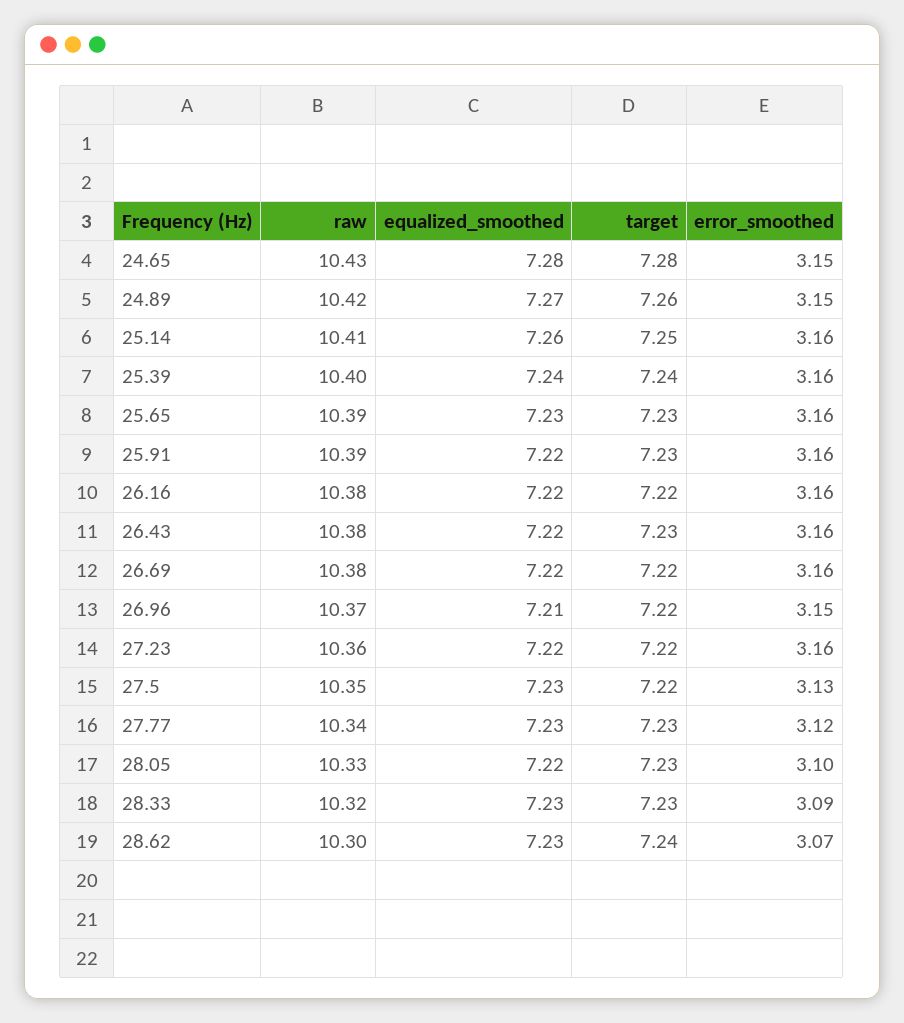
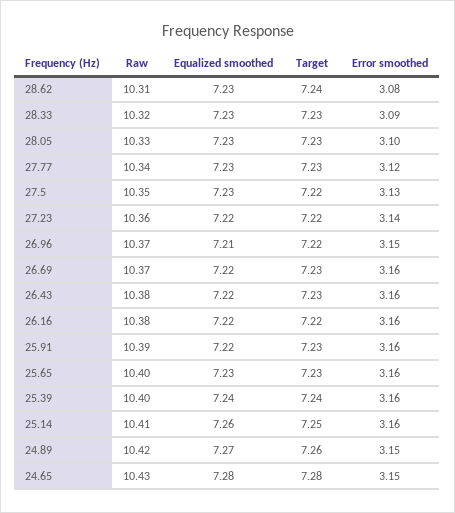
raw, 25.65: 10.39 -> 10.4
raw, 26.69: 10.38 -> 10.37
target, 26.69: 7.22 -> 7.23
error_smoothed, 27.23: 3.16 -> 3.14
equalized_smoothed, 28.05: 7.22 -> 7.23
raw, 28.62: 10.3 -> 10.31
error_smoothed, 28.62: 3.07 -> 3.08

